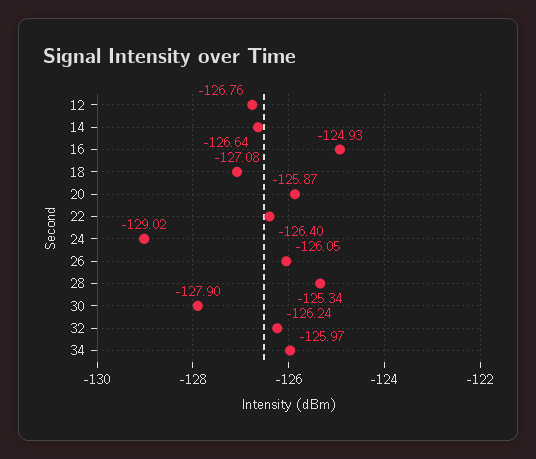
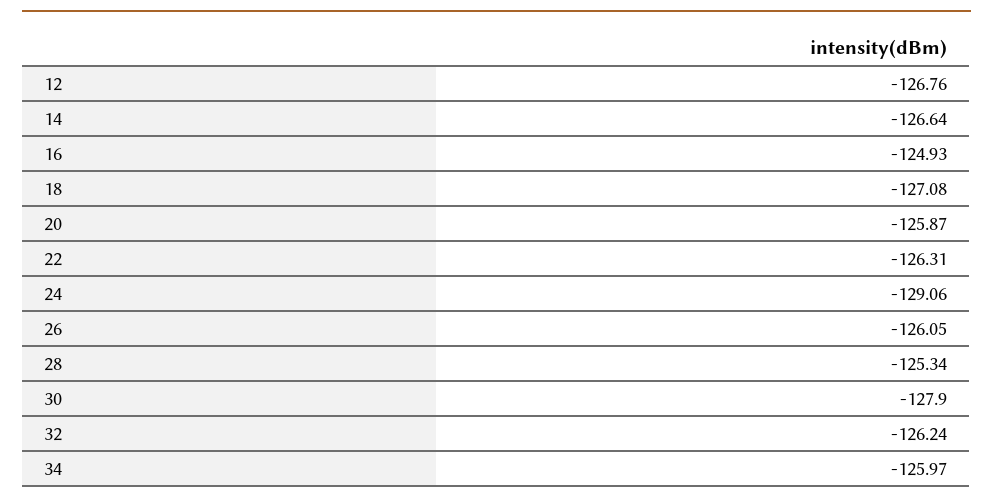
22: -126.4 -> -126.31
24: -129.02 -> -129.06

